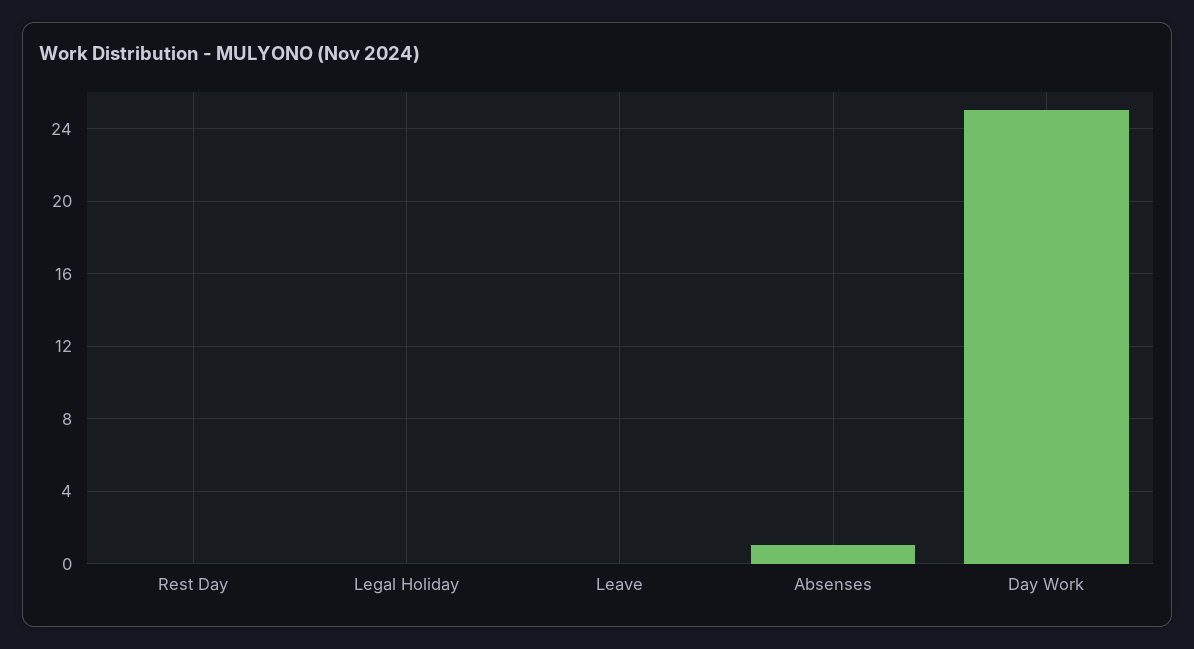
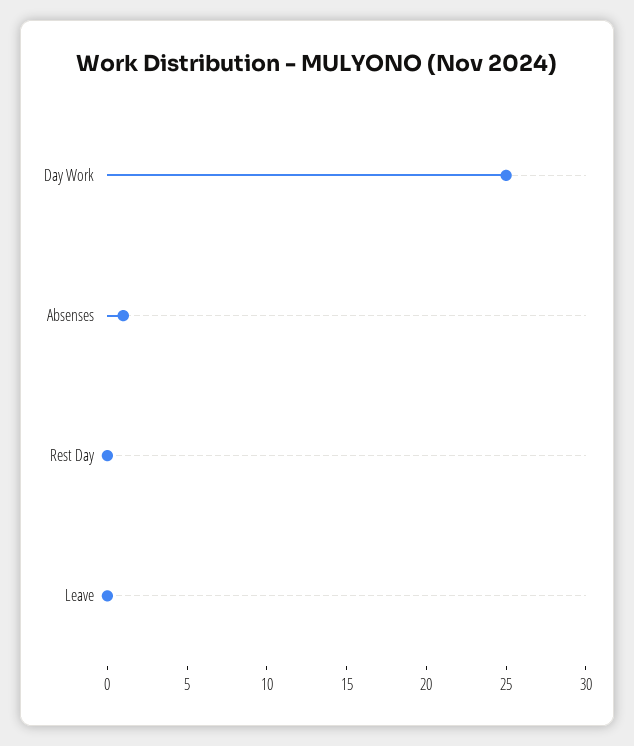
Legal Holiday: 0 -> none

